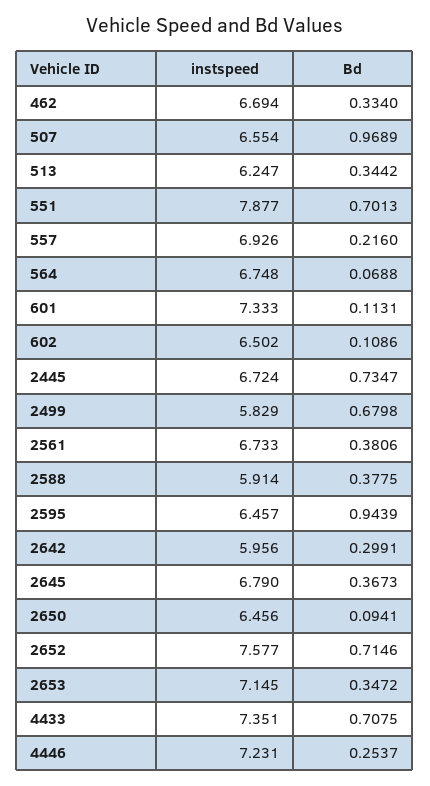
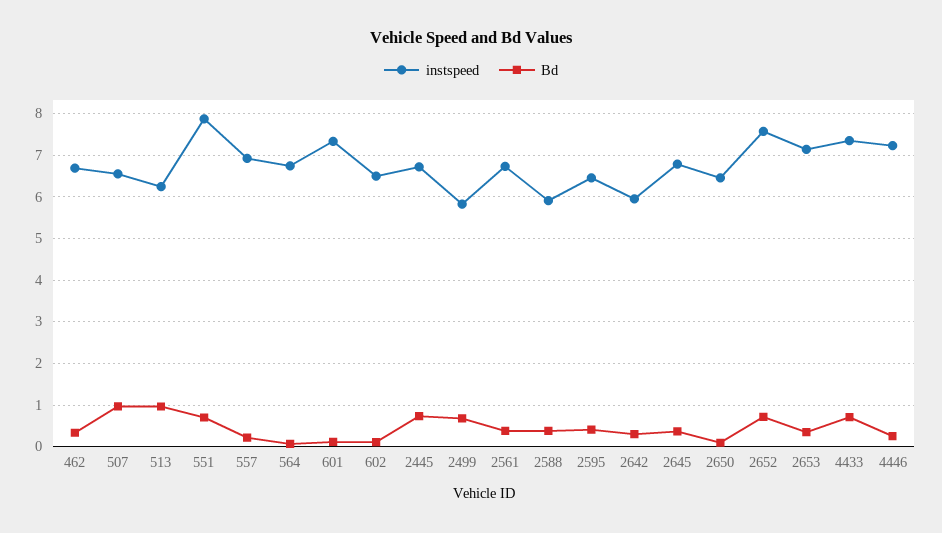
Bd, 513: 0.3442 -> 1
Bd, 2595: 0.9439 -> 0.4

